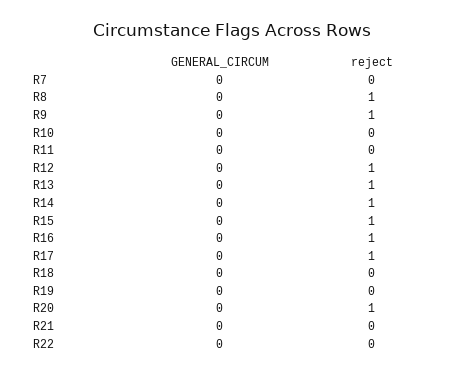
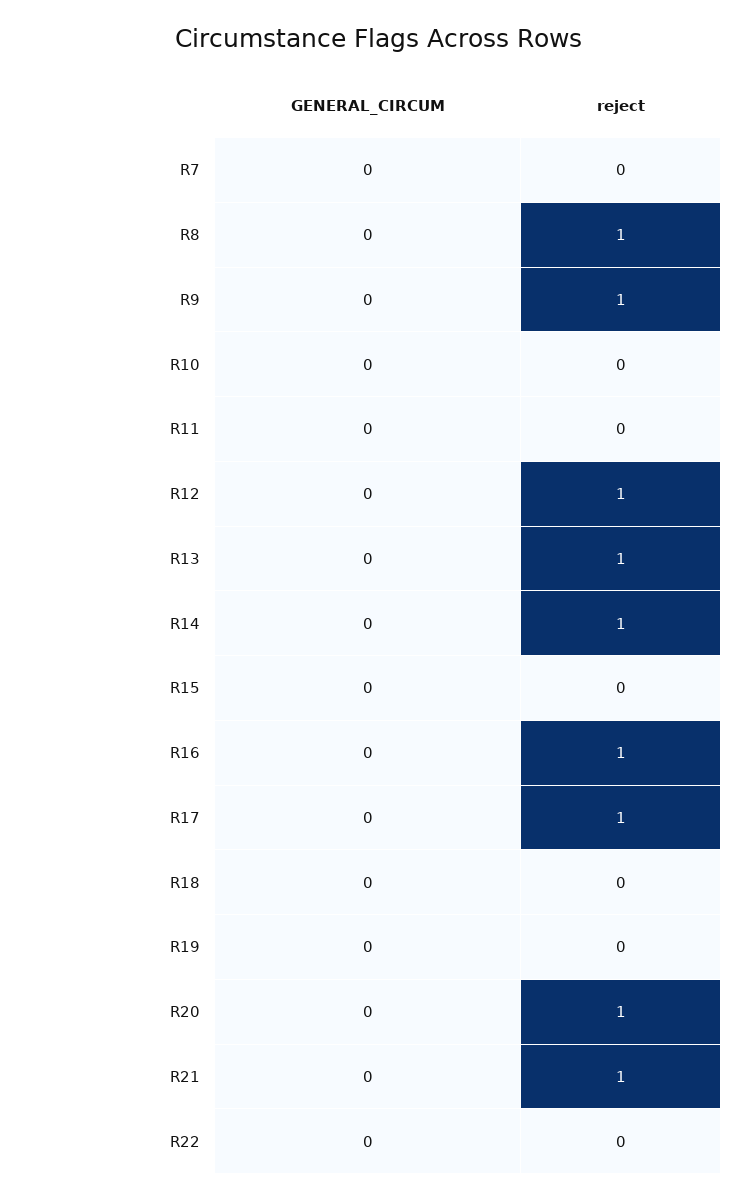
reject, R15: 1 -> 0
reject, R21: 0 -> 1

